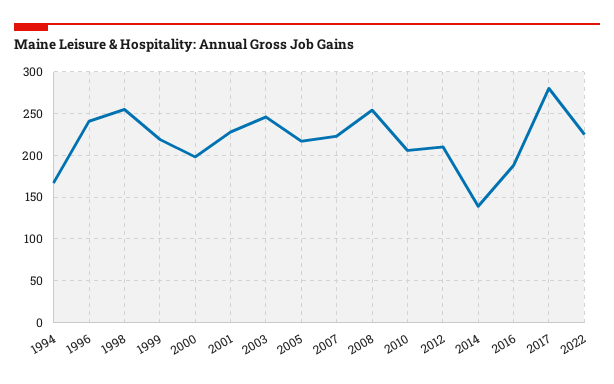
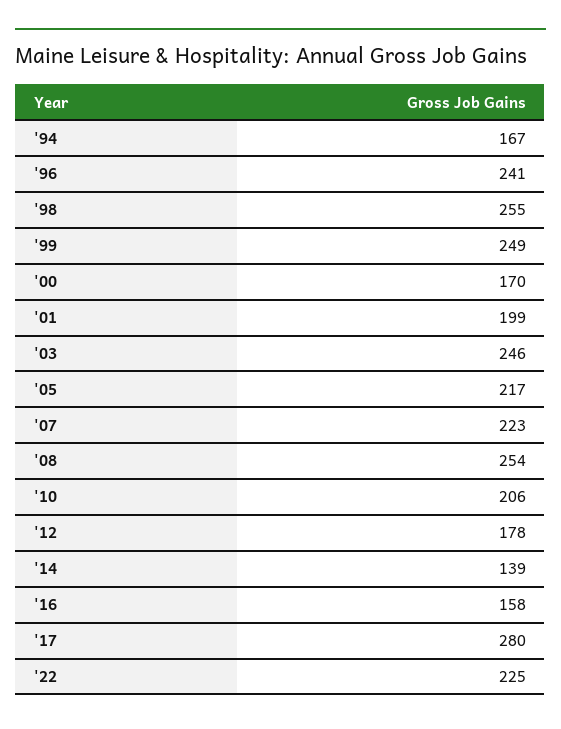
1999: 220 -> 249
2000: 200 -> 170
2001: 230 -> 199
2012: 210 -> 178
2016: 190 -> 158

